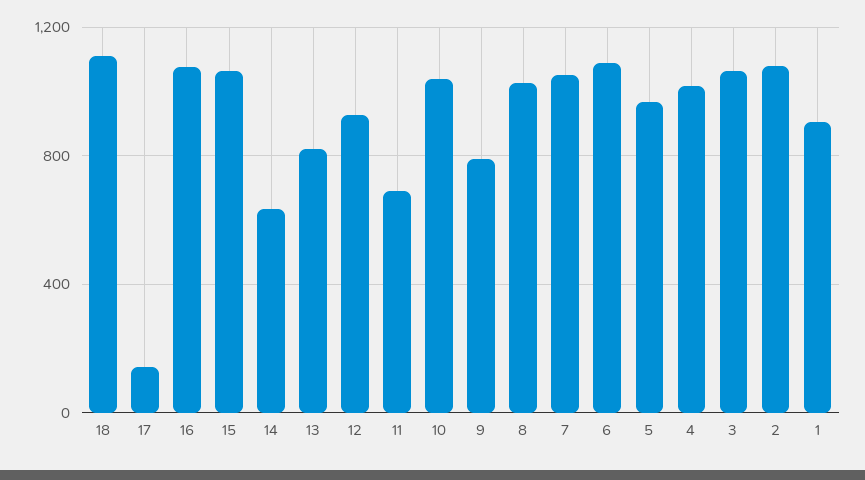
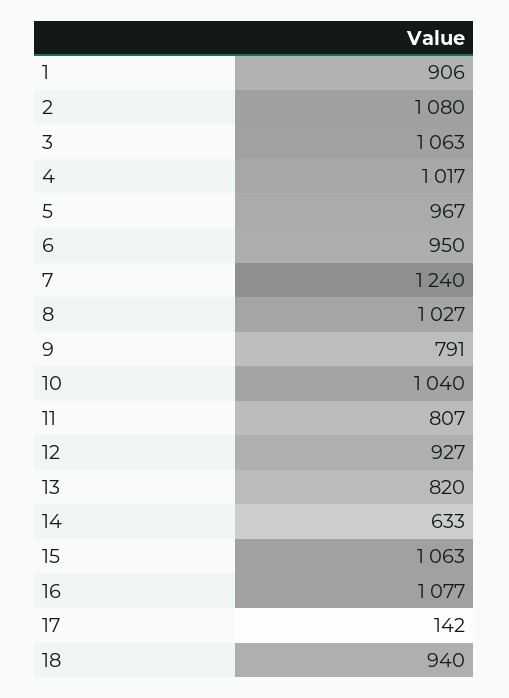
18: 1100 -> 940
11: 700 -> 807
7: 1050 -> 1240
6: 1100 -> 950

